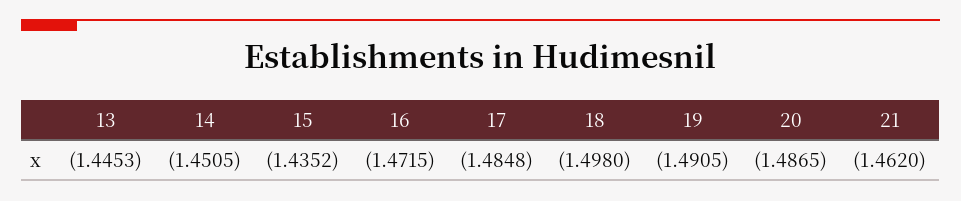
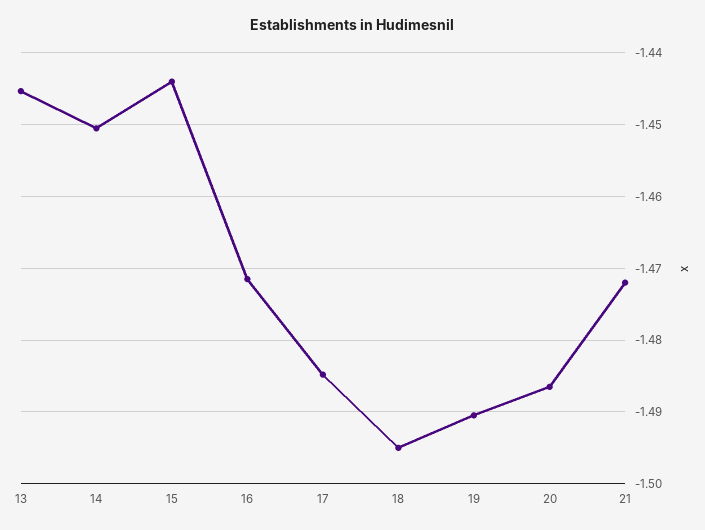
15: -1.4352 -> -1.444
18: -1.498 -> -1.495
21: -1.462 -> -1.472

